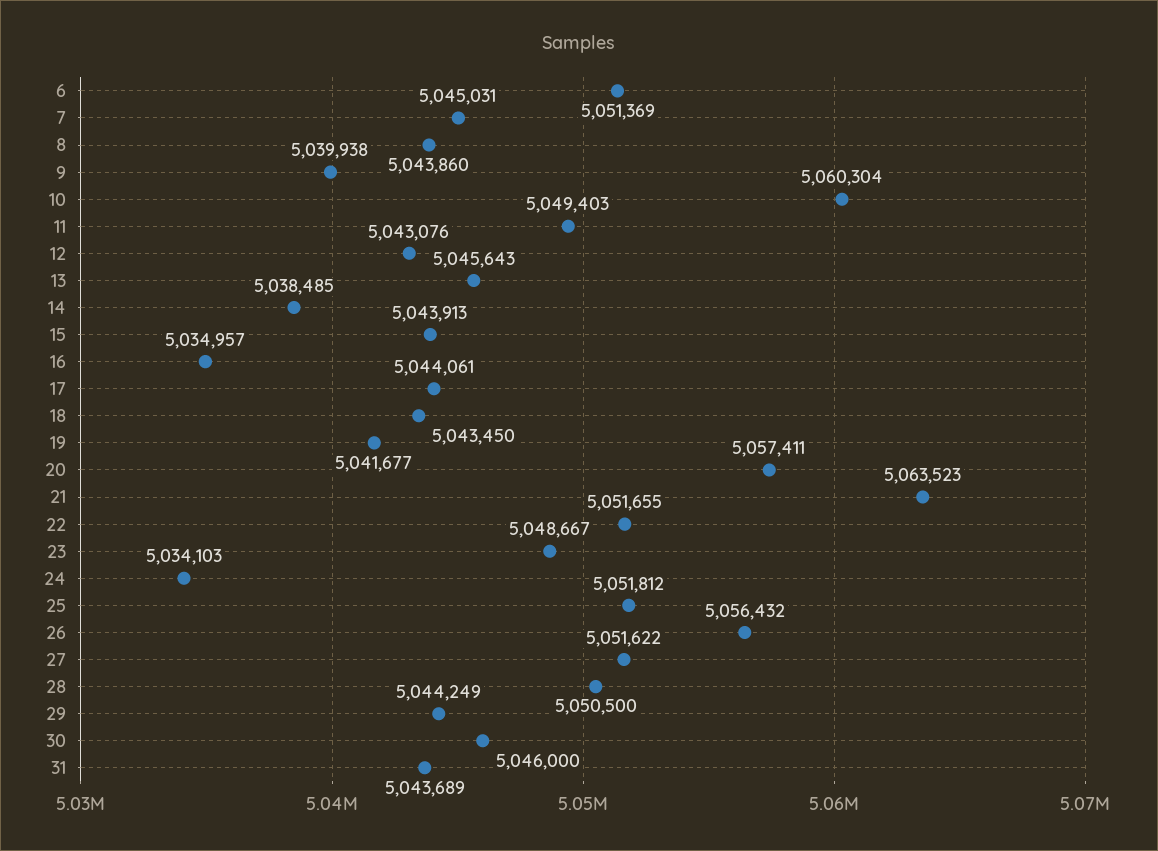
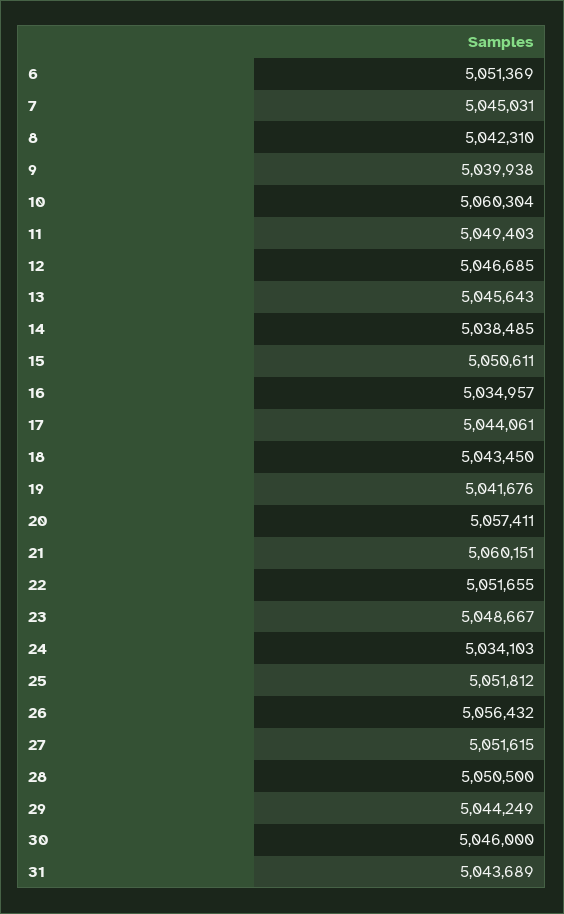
8: 5043860 -> 5042310
12: 5043076 -> 5046685
15: 5043913 -> 5050611
19: 5041677 -> 5041676
21: 5063523 -> 5060151
27: 5051622 -> 5051615

